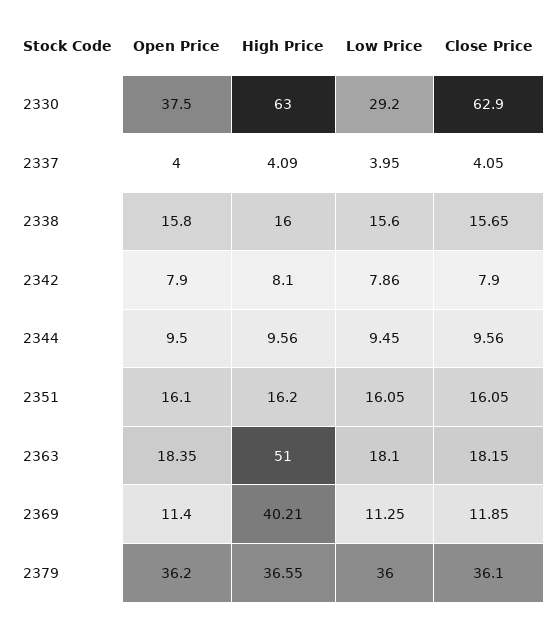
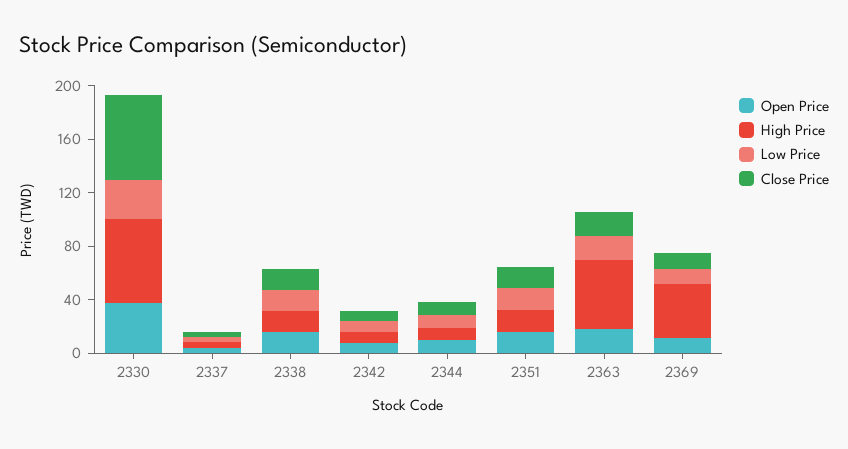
Open Price, 2379: 36.2 -> none
High Price, 2379: 36.55 -> none
Low Price, 2379: 36 -> none
Close Price, 2379: 36.1 -> none

